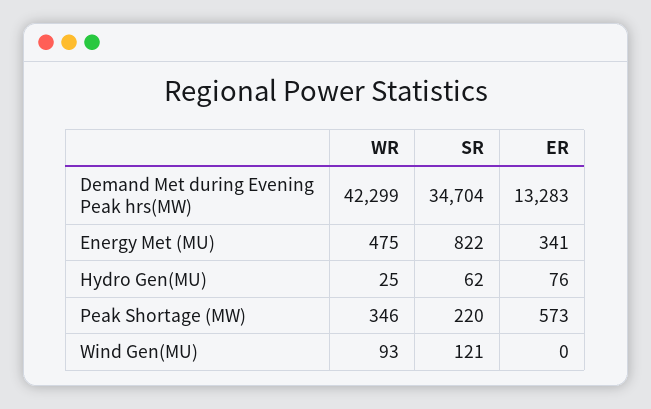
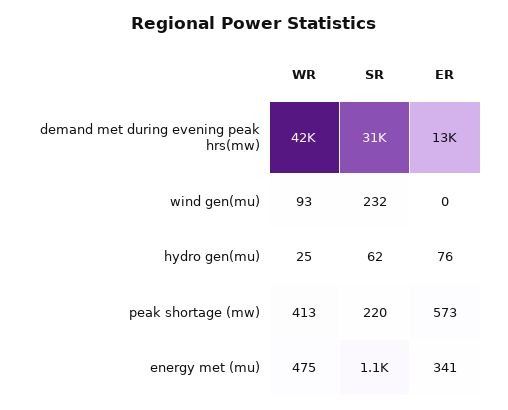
SR, Demand Met during Evening Peak hrs(MW): 34704 -> 31000
SR, Energy Met (MU): 822 -> 1100
WR, Peak Shortage (MW): 346 -> 413
SR, Wind Gen(MU): 121 -> 232

